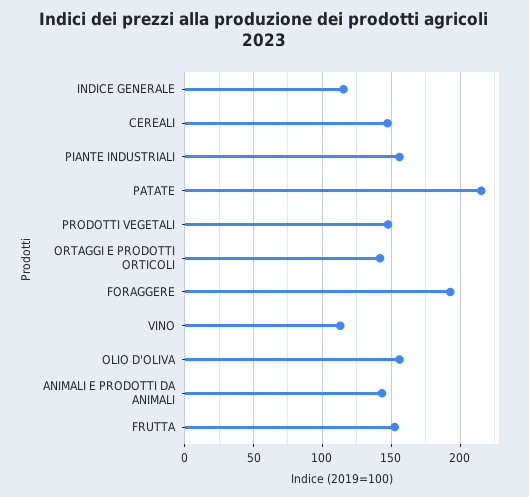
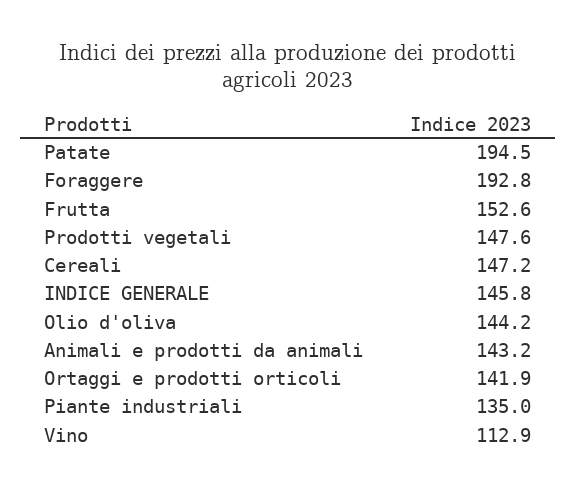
INDICE GENERALE: 115 -> 145.8
PIANTE INDUSTRIALI: 155 -> 135
PATATE: 215 -> 194.5
OLIO D'OLIVA: 155 -> 144.2

